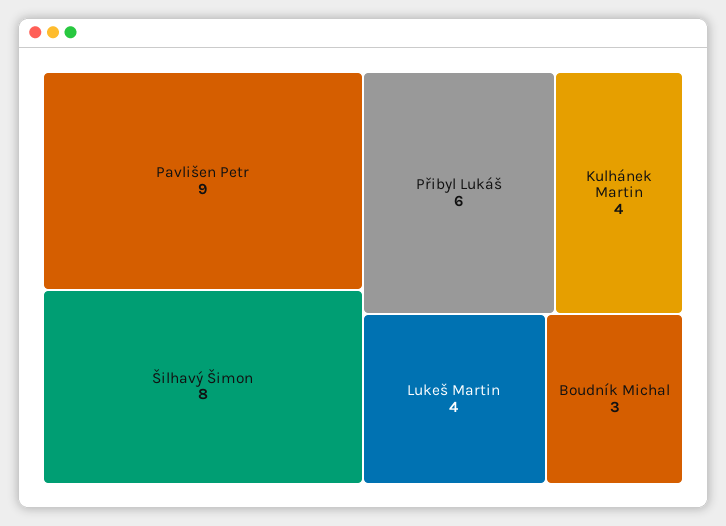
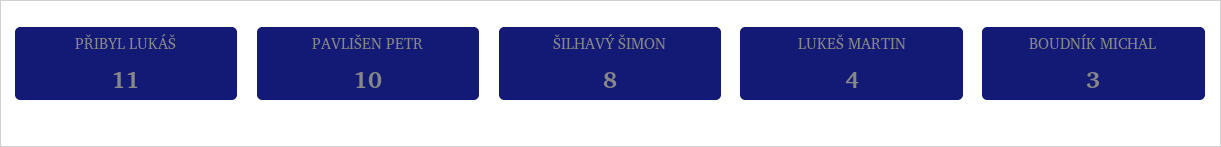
Pavlišen Petr: 9 -> 10
Přibyl Lukáš: 6 -> 11
Kulhánek Martin: 4 -> none

